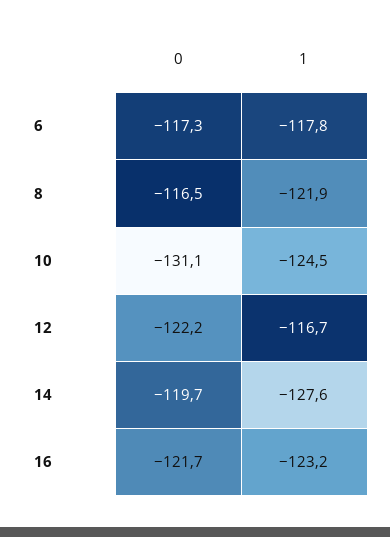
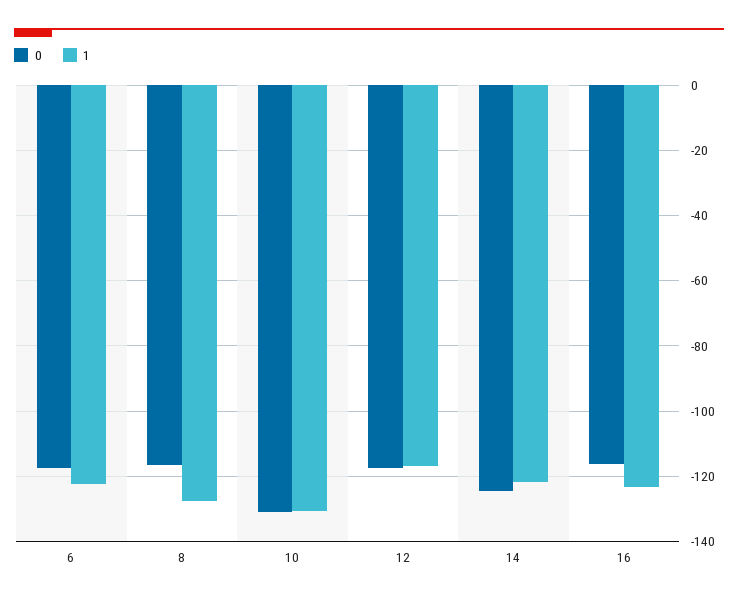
1, 6: -117.8 -> -122
1, 8: -121.9 -> -128
1, 10: -124.5 -> -130
0, 12: -122.2 -> -118
0, 14: -119.7 -> -124
1, 14: -127.6 -> -122
0, 16: -121.7 -> -116

